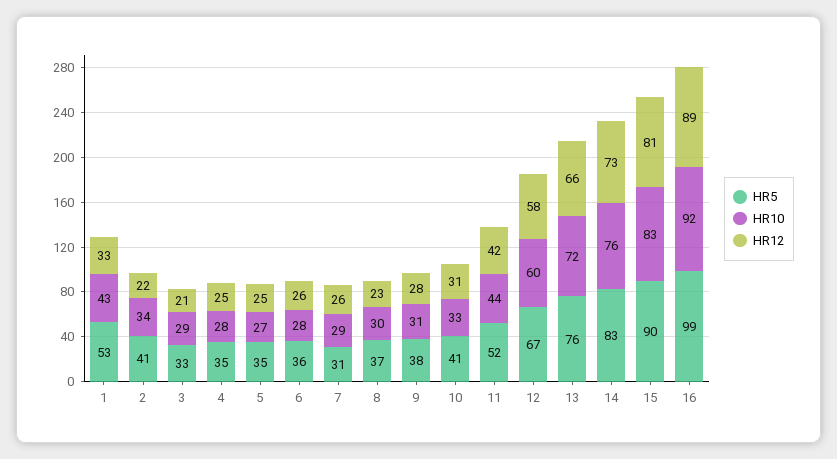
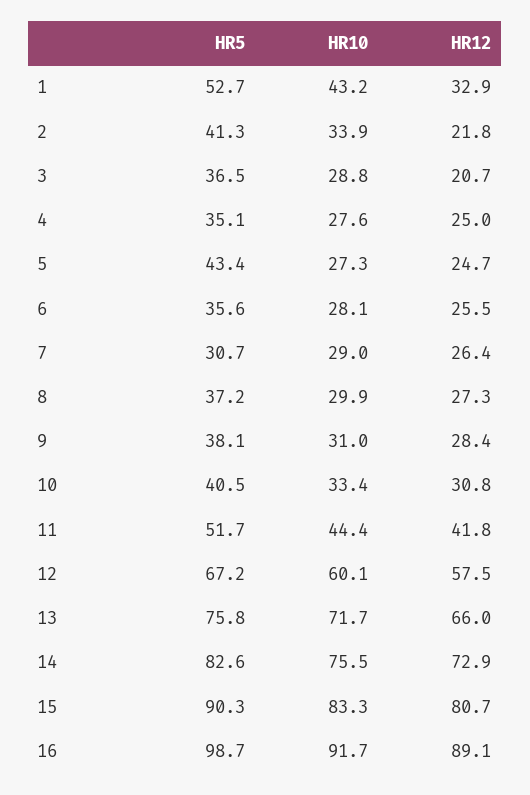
HR5, 3: 33 -> 36.5
HR5, 5: 35 -> 43.4
HR12, 8: 23 -> 27.3

